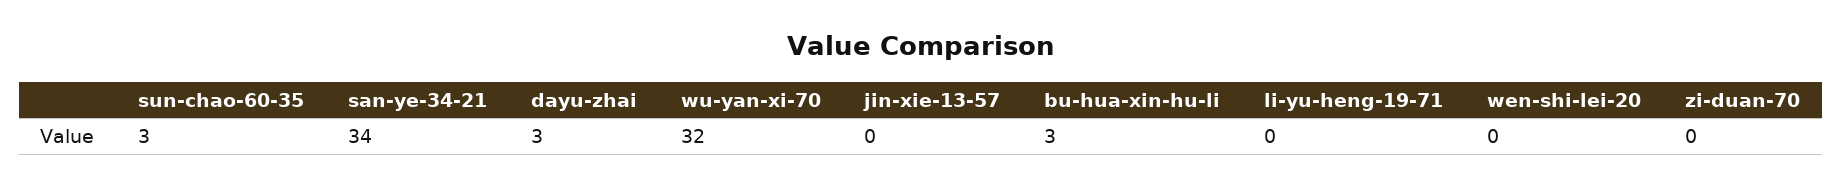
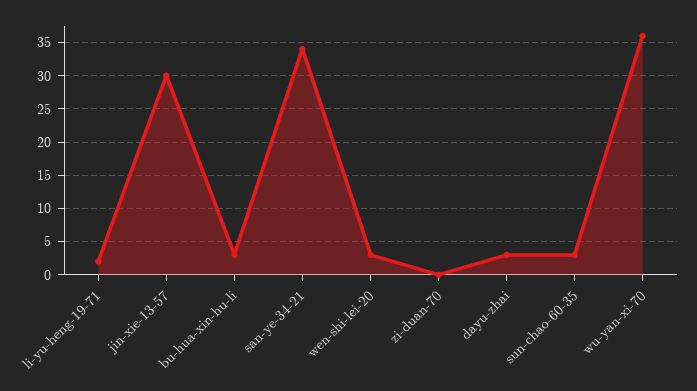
wu-yan-xi-70: 32 -> 36
jin-xie-13-57: 0 -> 30
li-yu-heng-19-71: 0 -> 2
wen-shi-lei-20: 0 -> 3

